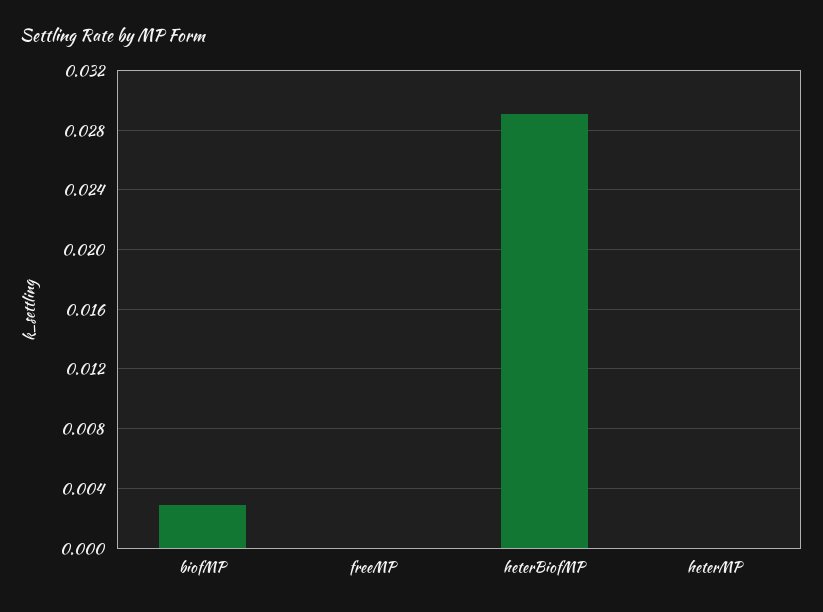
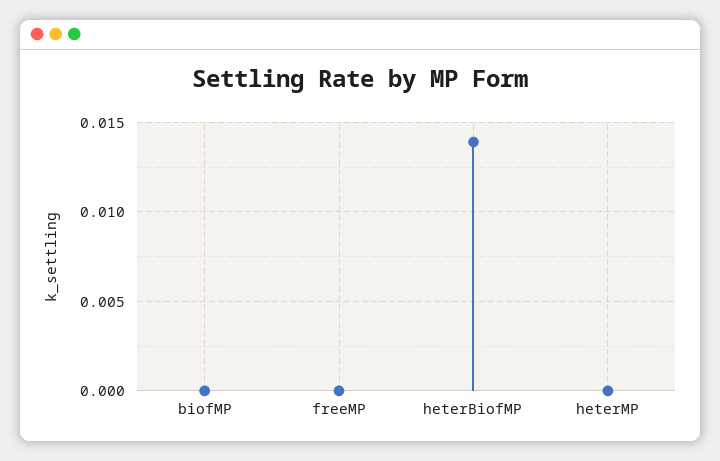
biofMP: 0.003 -> 0
heterBiofMP: 0.029 -> 0.014

